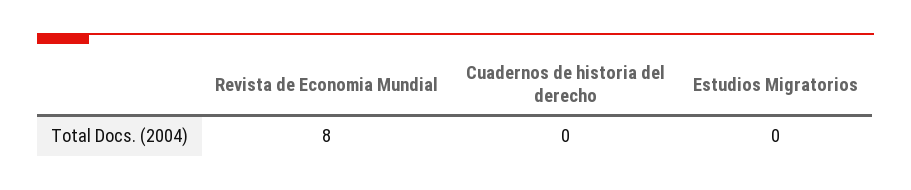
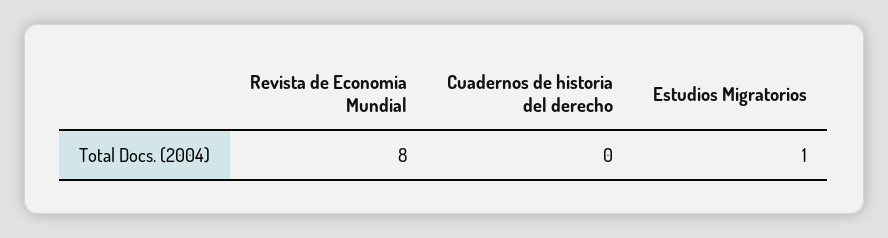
Estudios Migratorios: 0 -> 1

